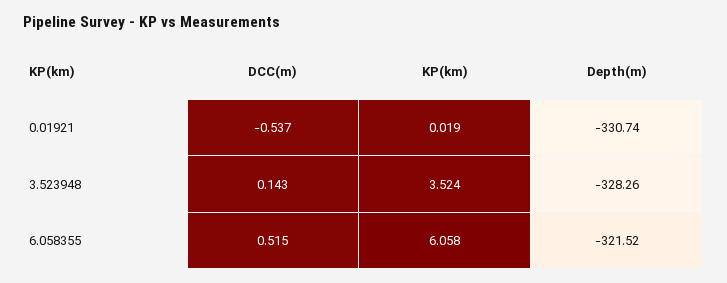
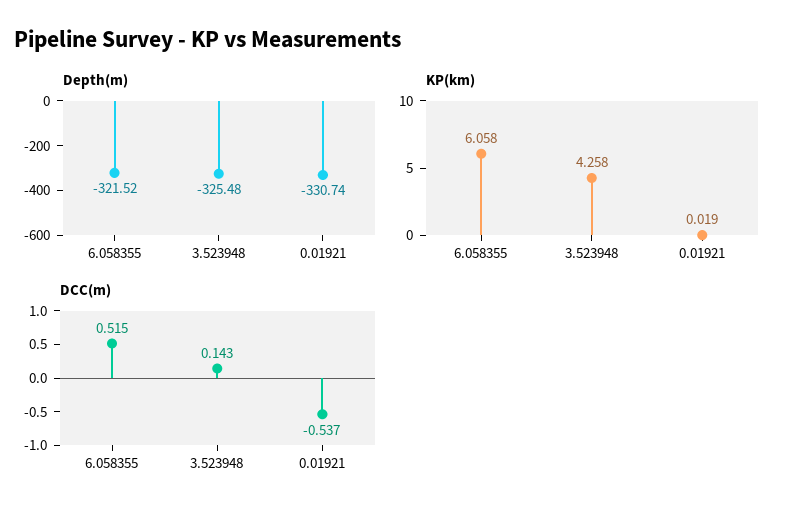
KP(km), 3.523948: 3.524 -> 4.258
Depth(m), 3.523948: -328.26 -> -325.48

